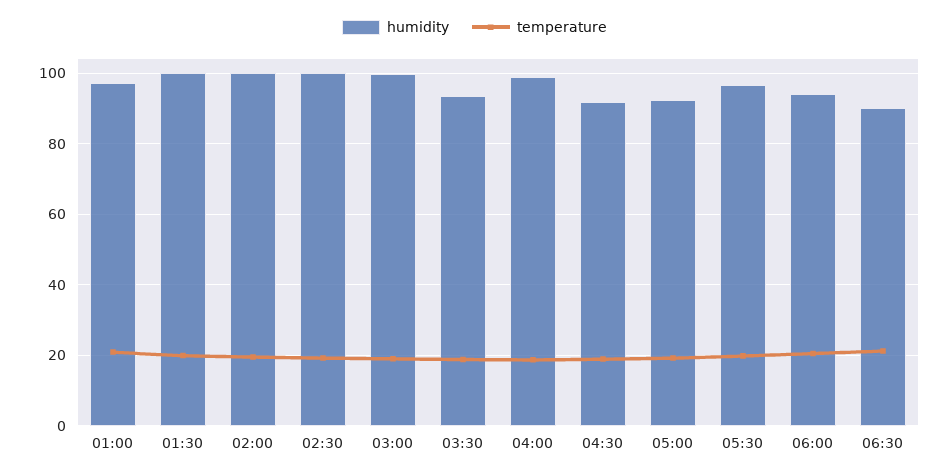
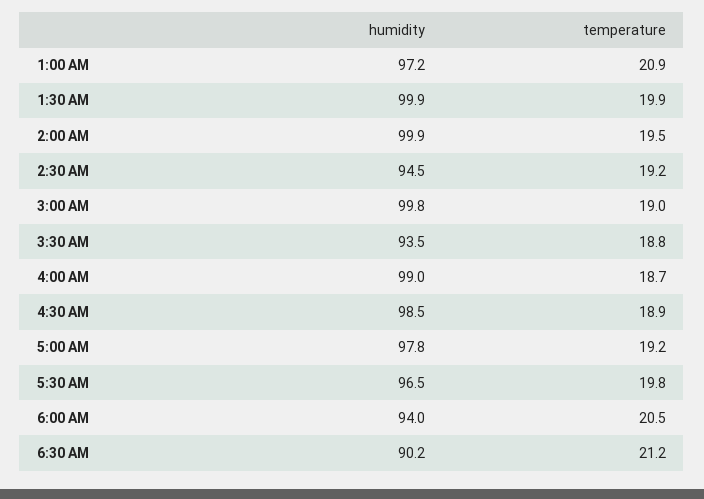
humidity, 02:30: 100 -> 94.5
humidity, 04:30: 92 -> 98.5
humidity, 05:00: 92 -> 97.8

